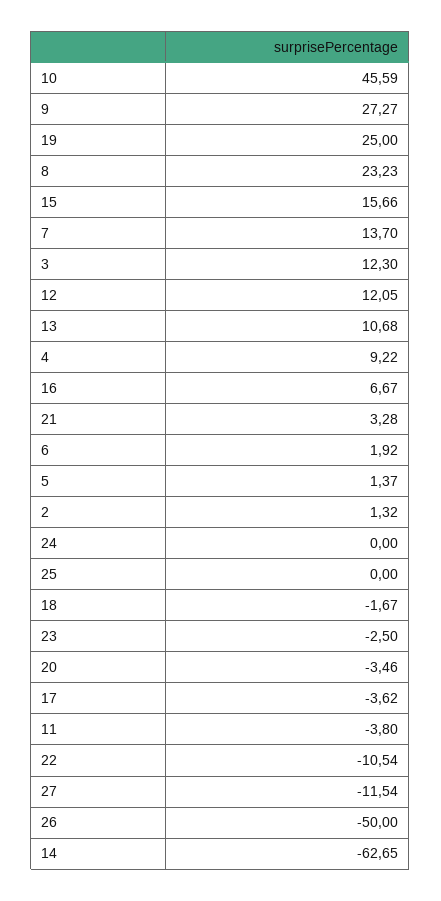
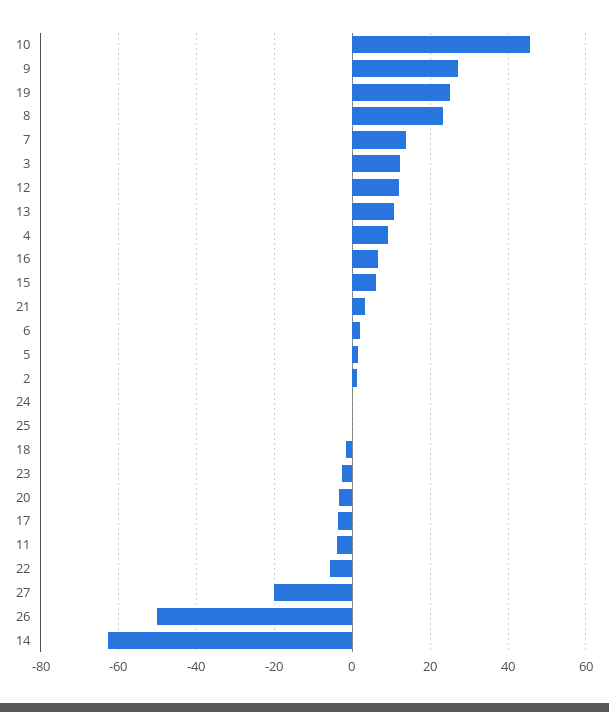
15: 15.66 -> 6
22: -10.54 -> -6
27: -11.54 -> -20

